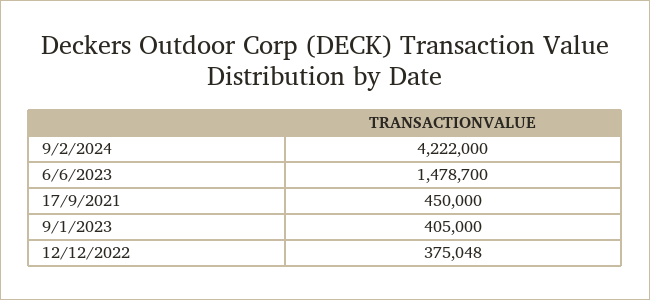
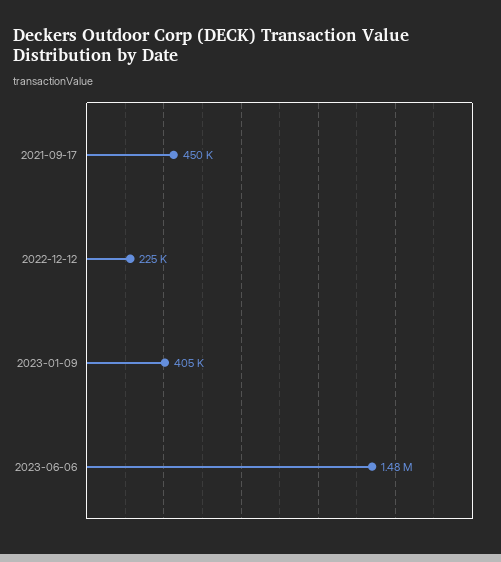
9/2/2024: 4222000 -> none
12/12/2022: 375048 -> 225000

